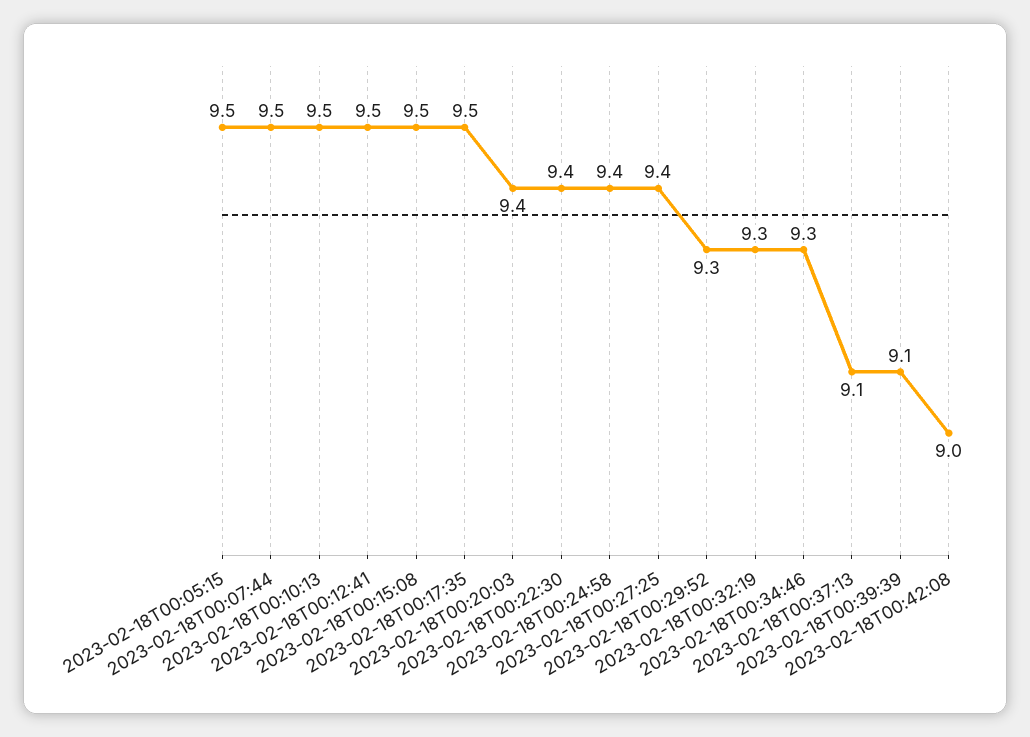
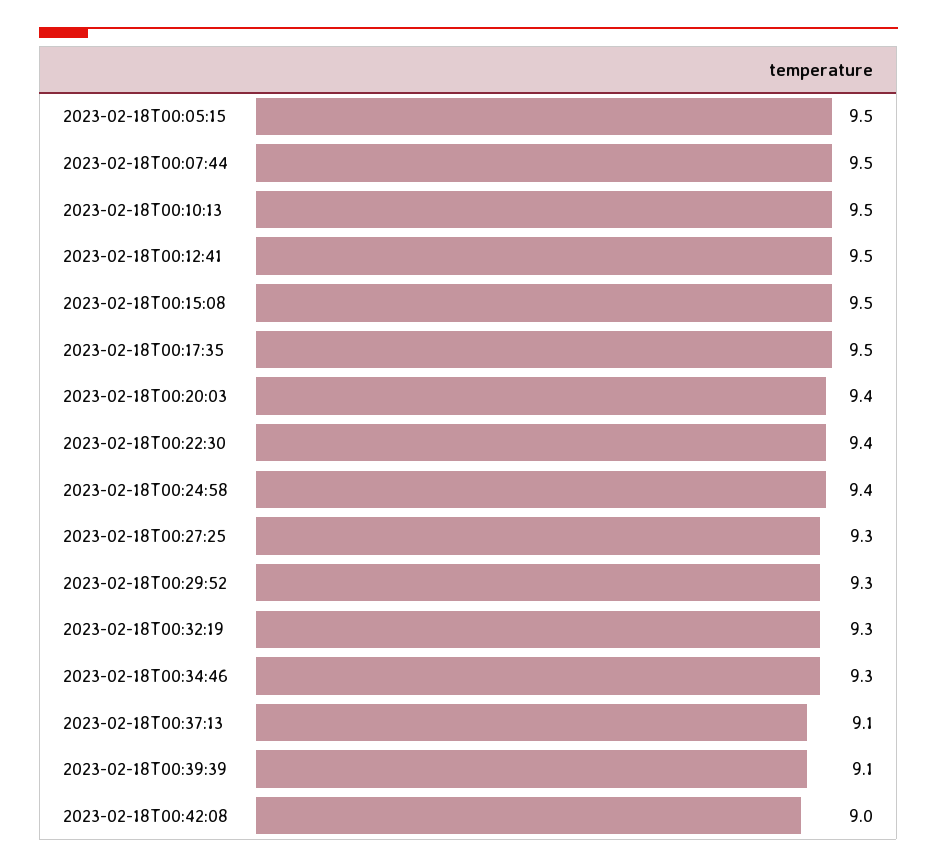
2023-02-18T00:27:25: 9.4 -> 9.3

